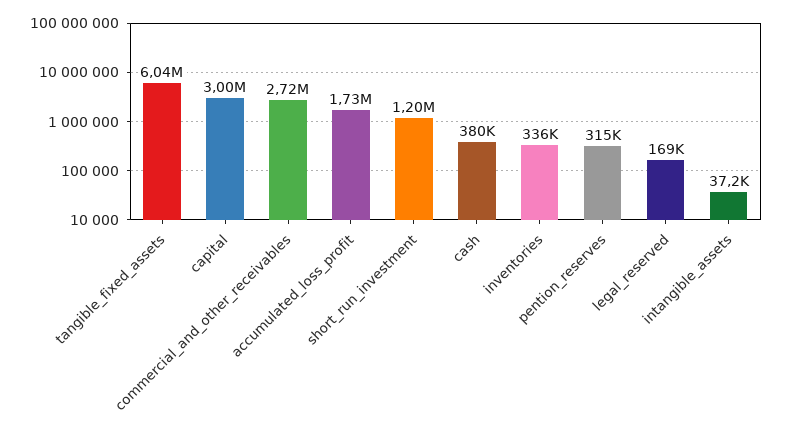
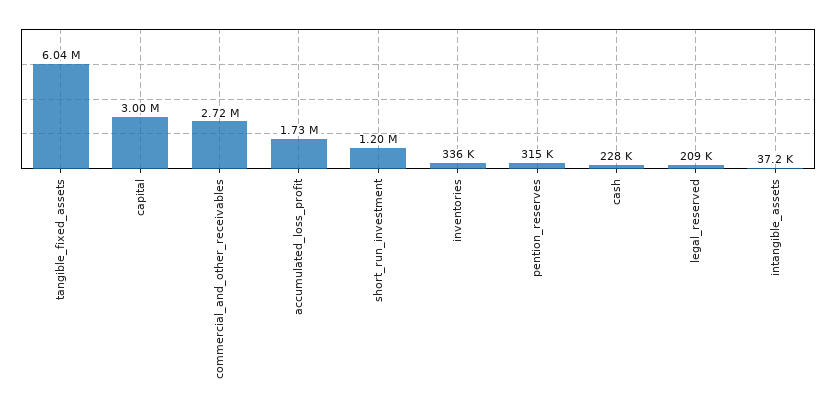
cash: 380000 -> 228000
legal_reserved: 169000 -> 209000

